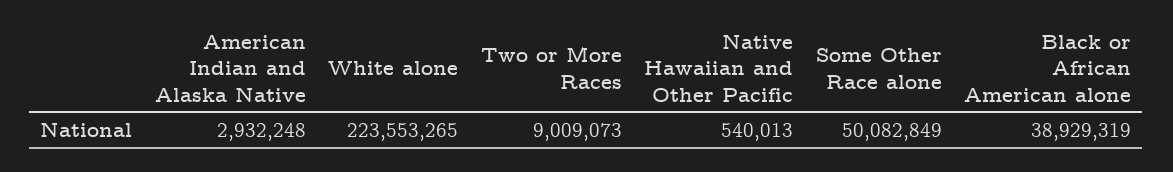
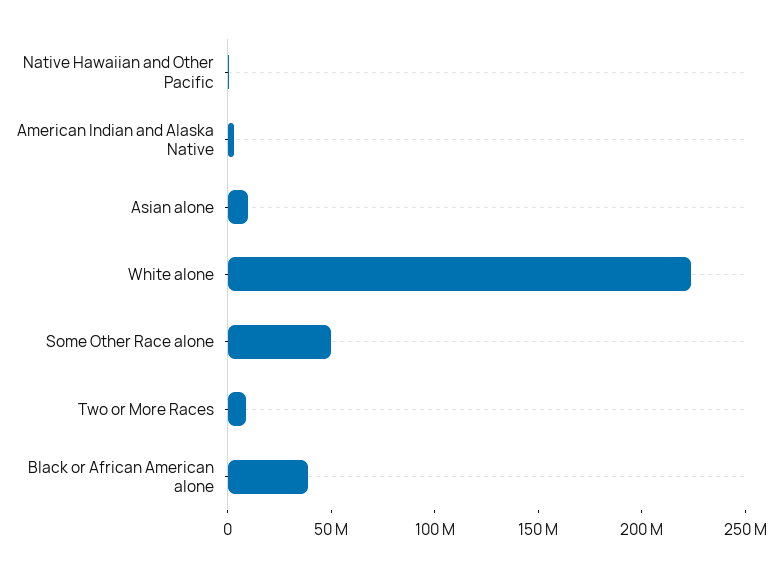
Asian alone: none -> 10000000

